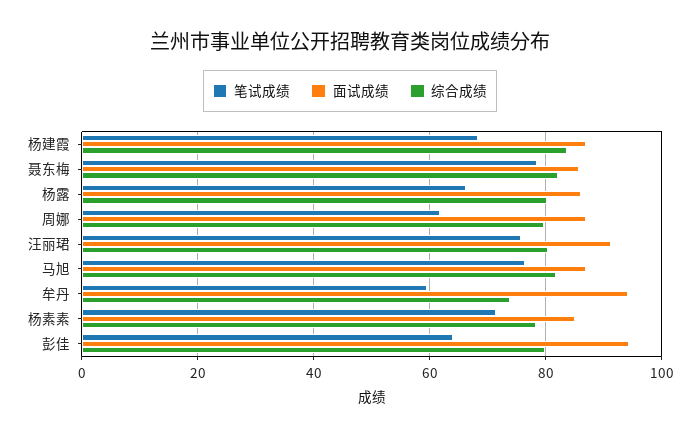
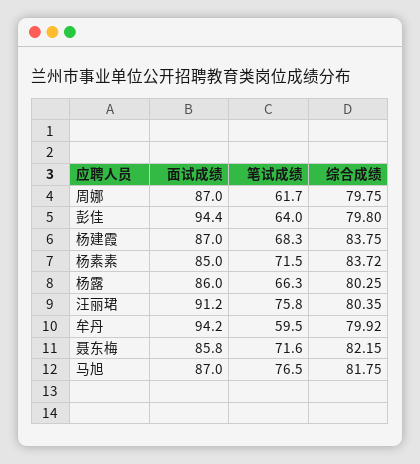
笔试成绩, 聂东梅: 78 -> 71.6
综合成绩, 牟丹: 74 -> 79.92
综合成绩, 杨素素: 78 -> 83.72

